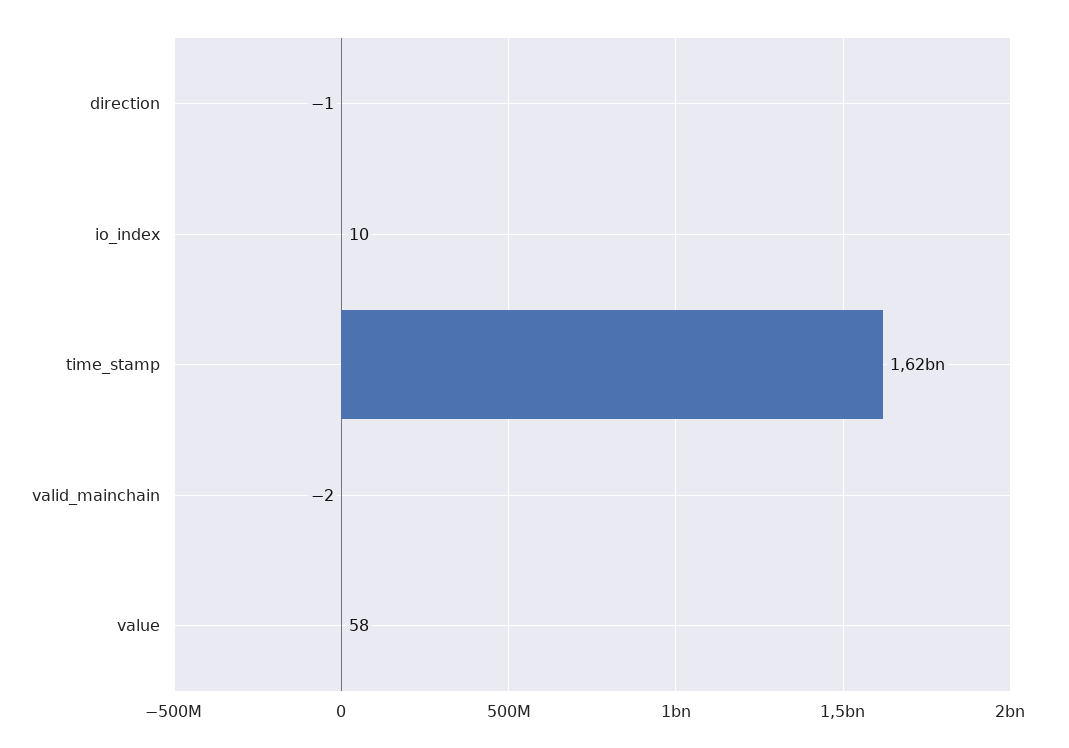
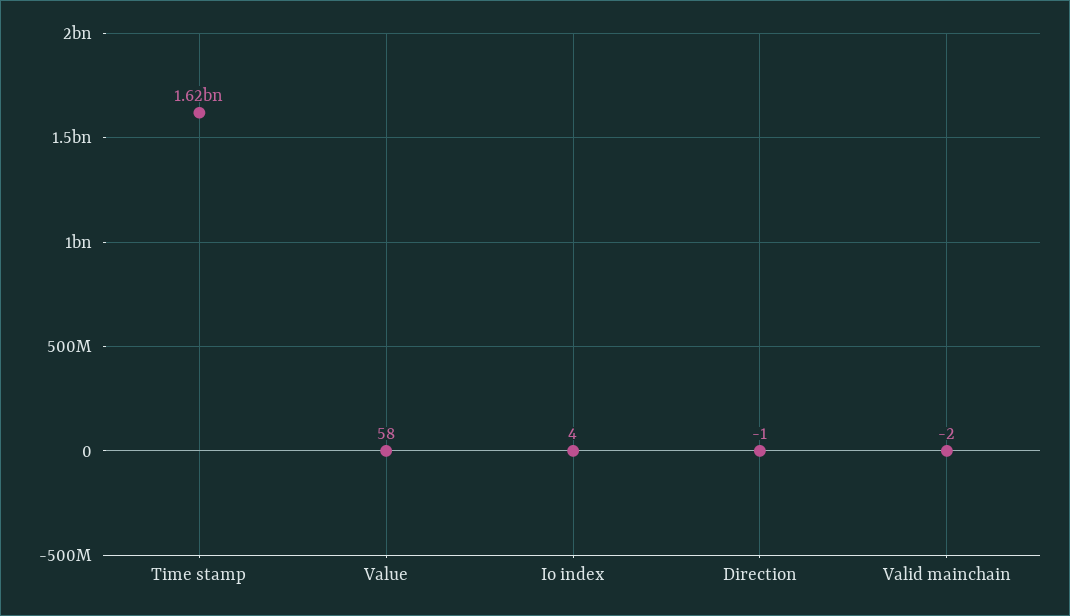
io_index: 10 -> 4

